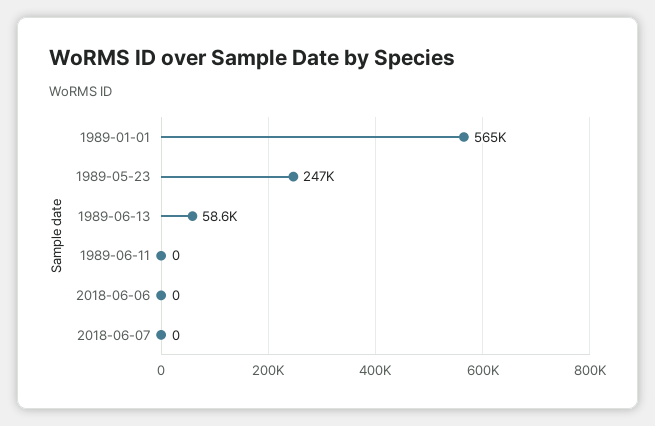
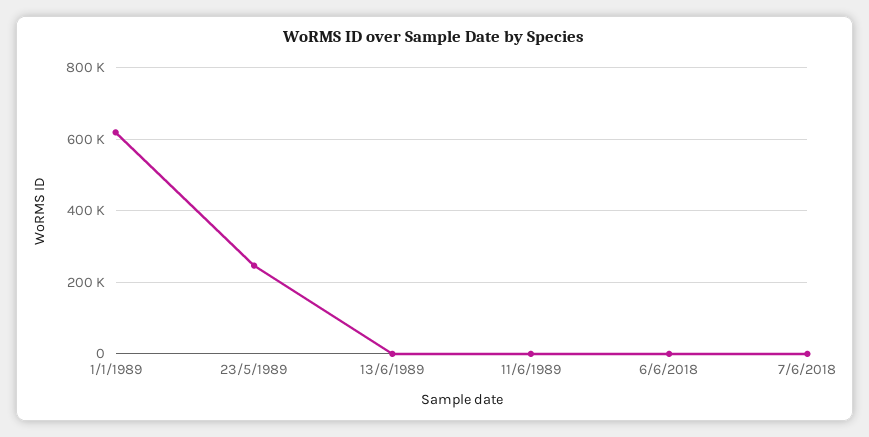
1989-01-01: 565000 -> 620000
1989-06-13: 58600 -> 0

